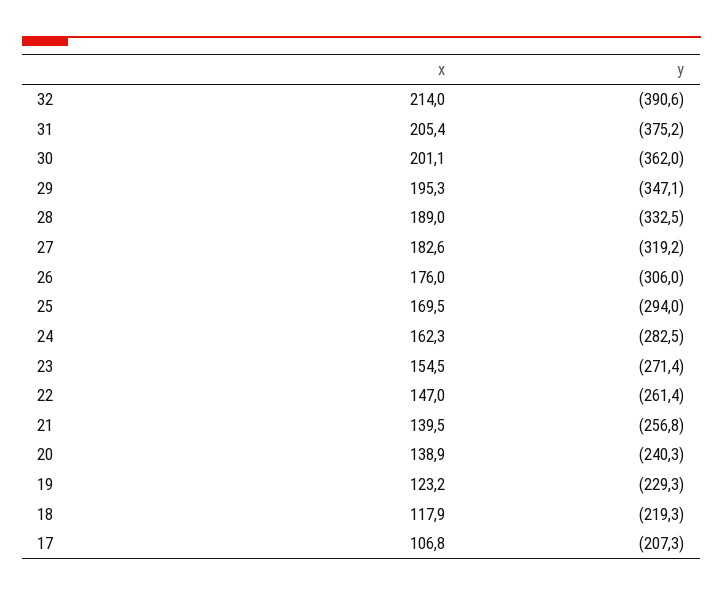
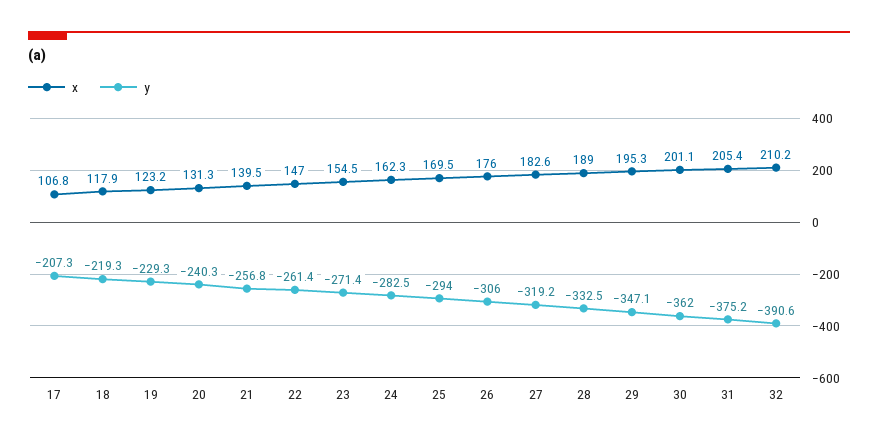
x, 32: 214 -> 210.2
x, 20: 138.9 -> 131.3

